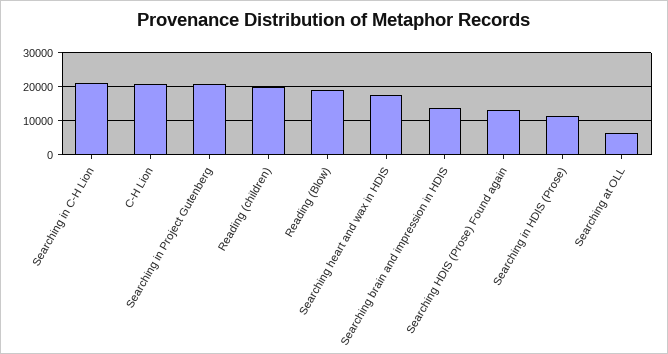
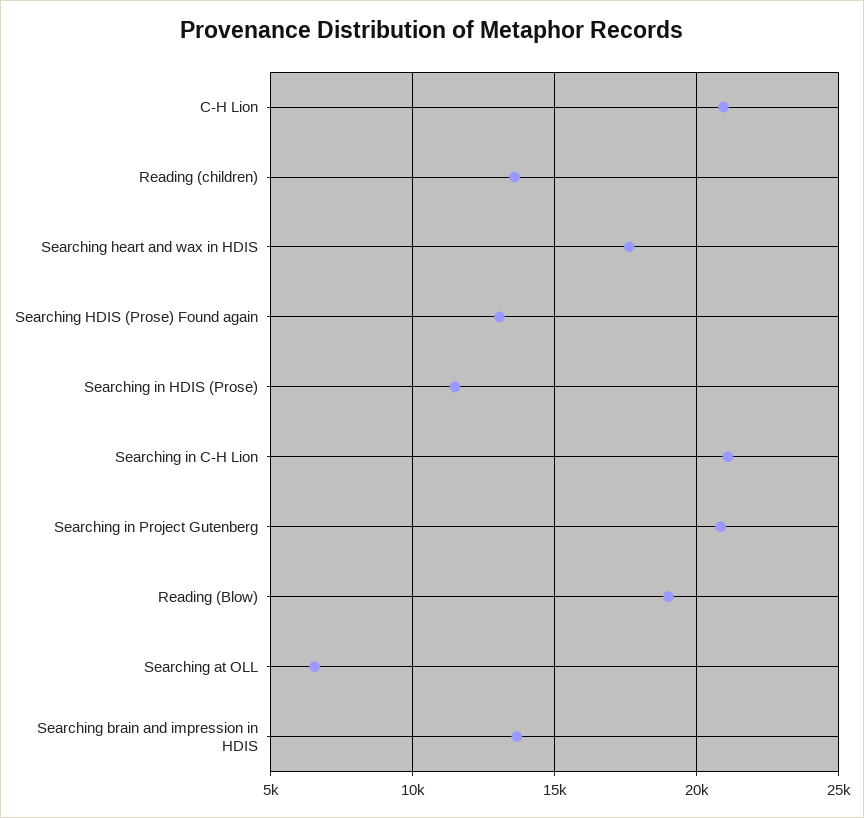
Reading (children): 20000 -> 13500

